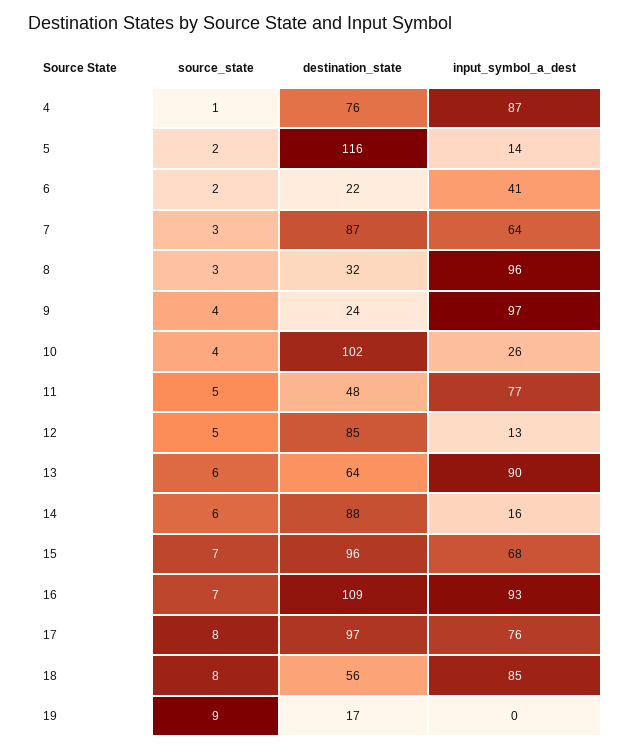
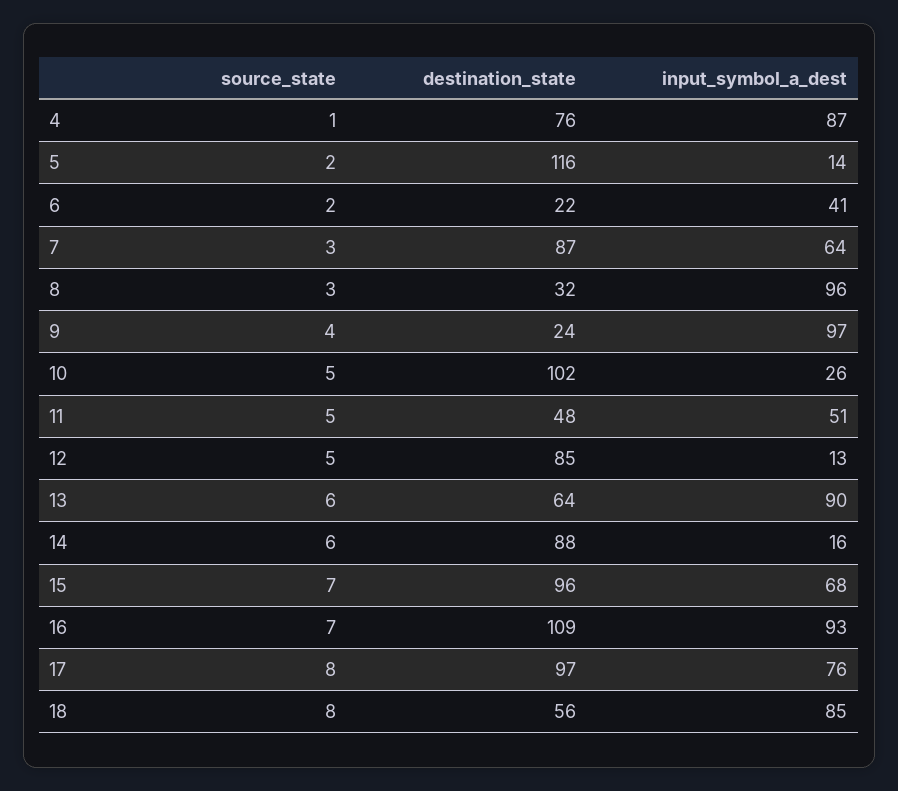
source_state, 10: 4 -> 5
input_symbol_a_dest, 11: 77 -> 51
source_state, 19: 9 -> none
destination_state, 19: 17 -> none
input_symbol_a_dest, 19: 0 -> none

